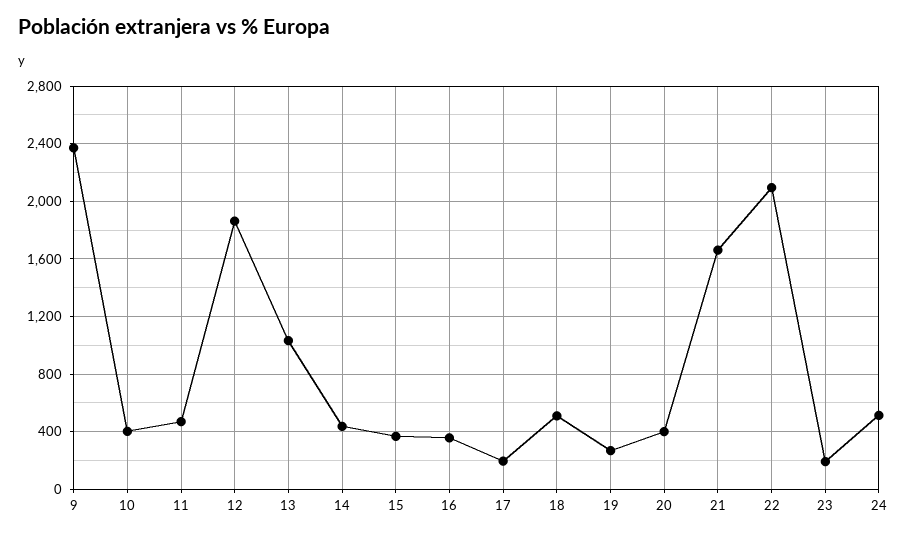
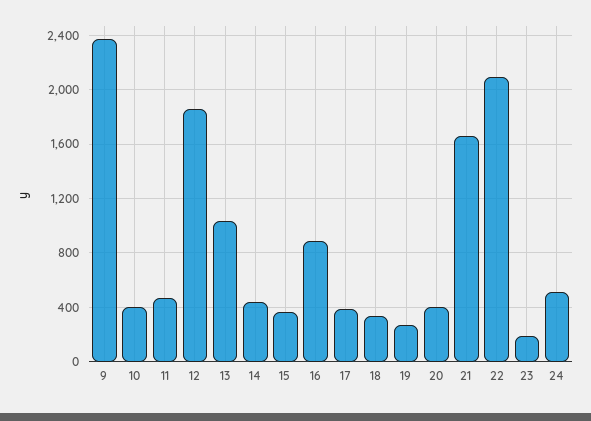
16: 350 -> 900
17: 200 -> 400
18: 500 -> 350

